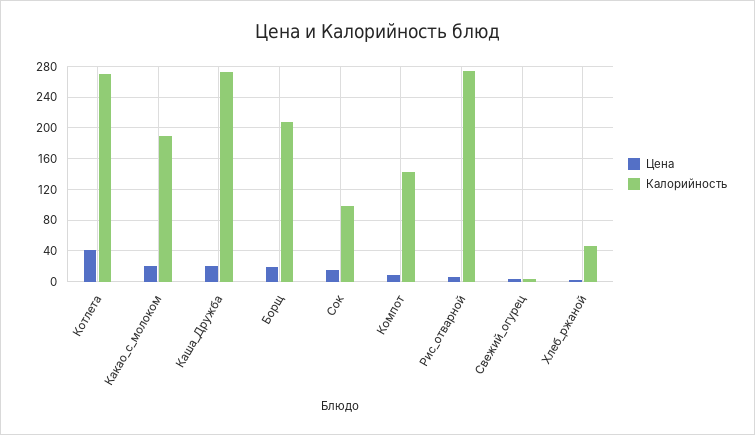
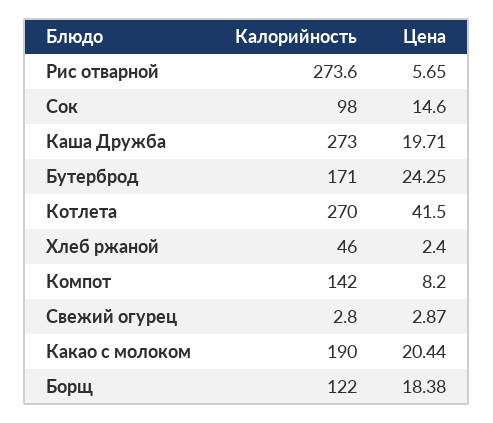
Калорийность, Борщ: 210 -> 122
Калорийность, Бутерброд: none -> 171
Цена, Бутерброд: none -> 24.25

